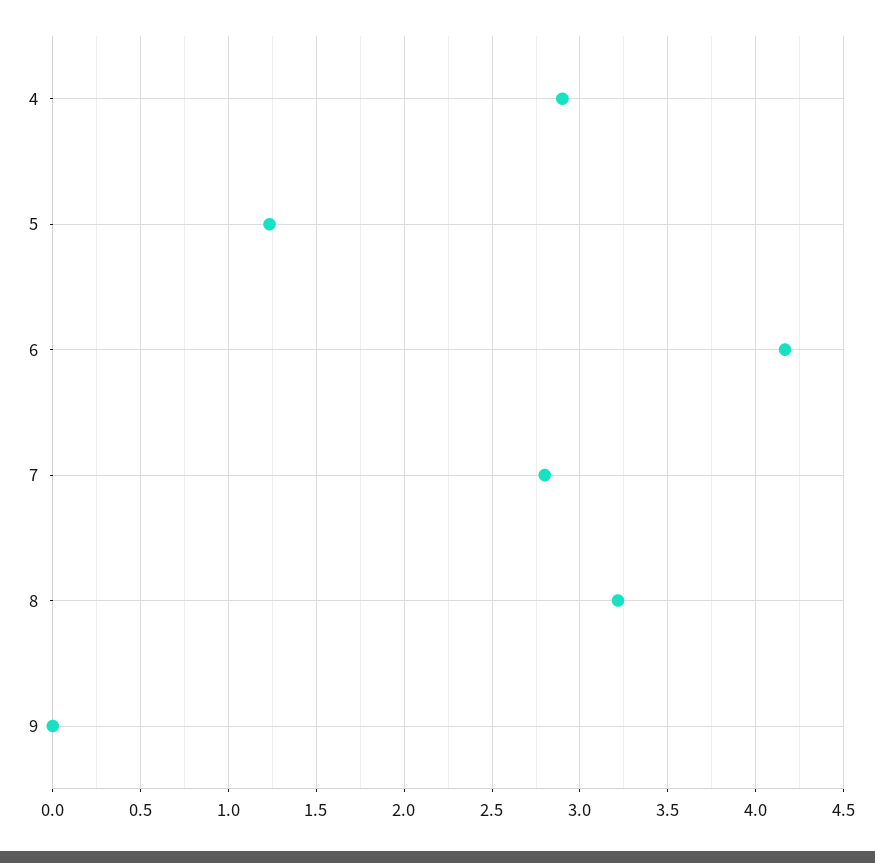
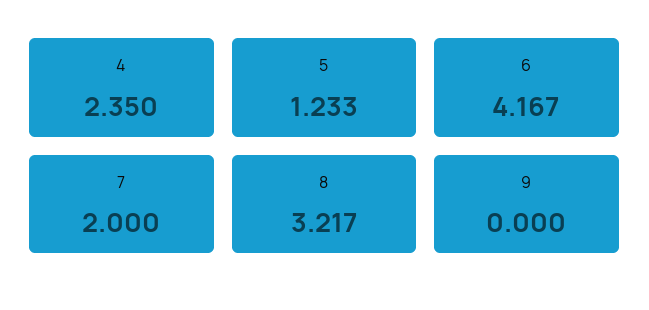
4: 2.9 -> 2.35
7: 2.8 -> 2

